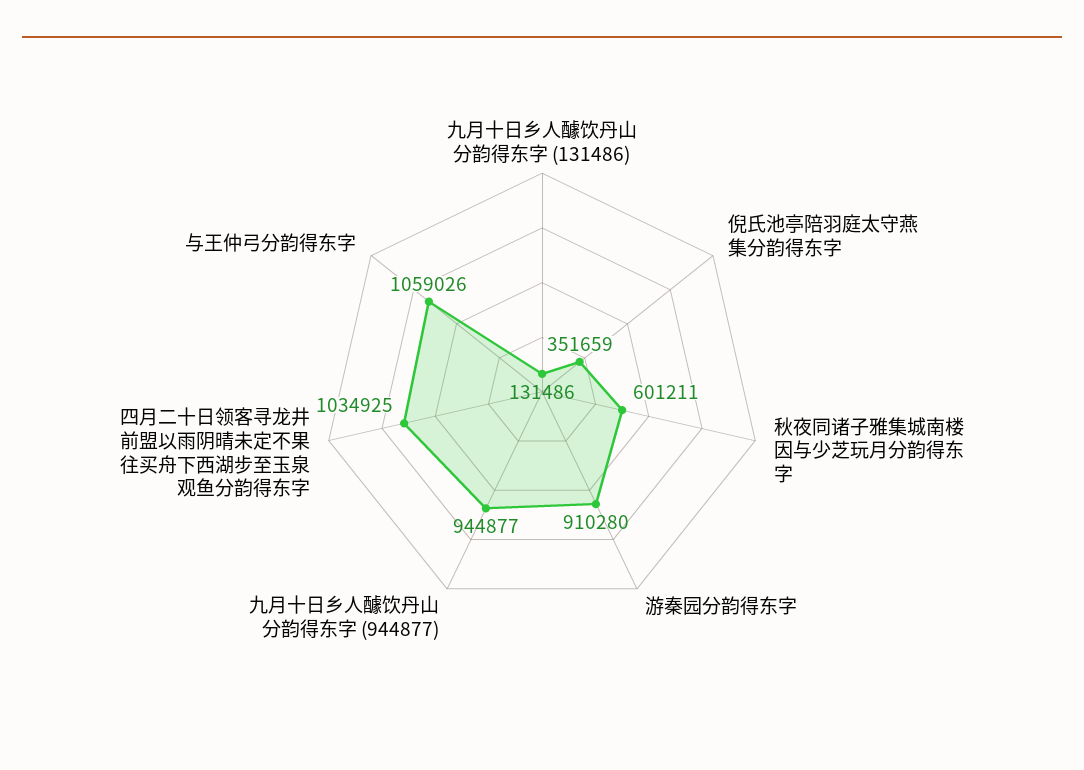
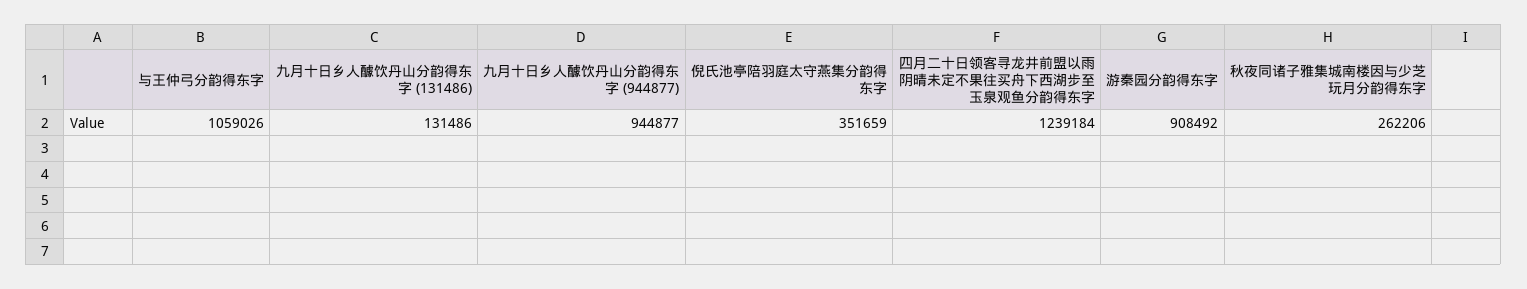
秋夜同诸子雅集城南楼因与少芝玩月分韵得东字: 601211 -> 262206
游秦园分韵得东字: 910280 -> 908492
四月二十日领客寻龙井前盟以雨阴晴未定不果往买舟下西湖步至玉泉观鱼分韵得东字: 1034925 -> 1239184

